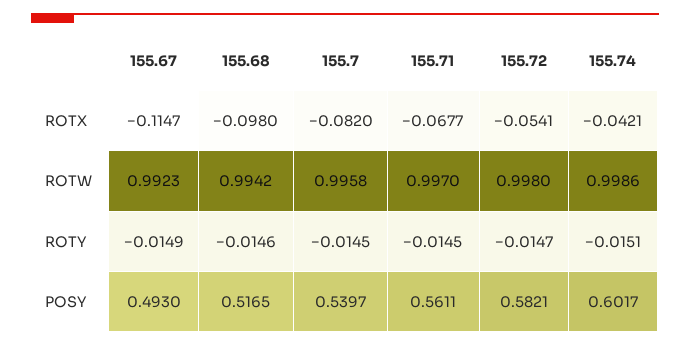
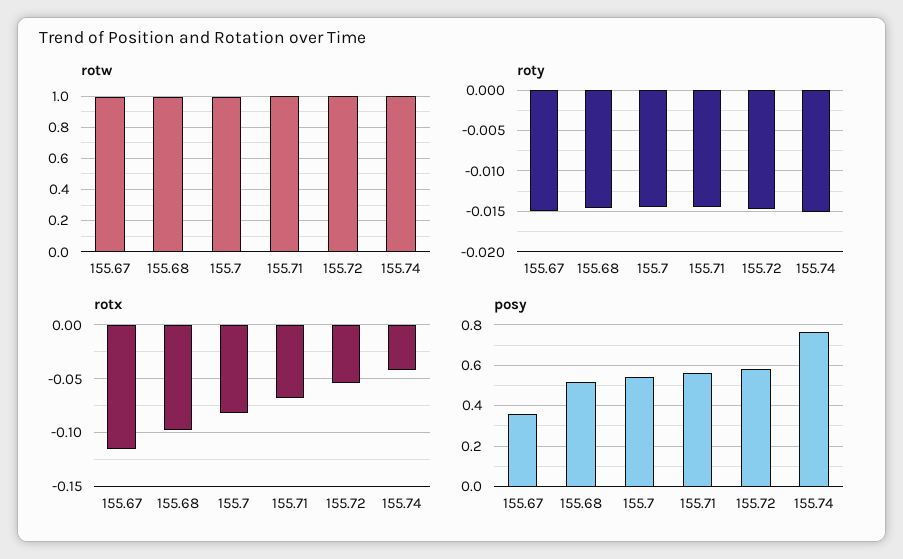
POSY, 155.67: 0.493 -> 0.35
POSY, 155.74: 0.6017 -> 0.75

